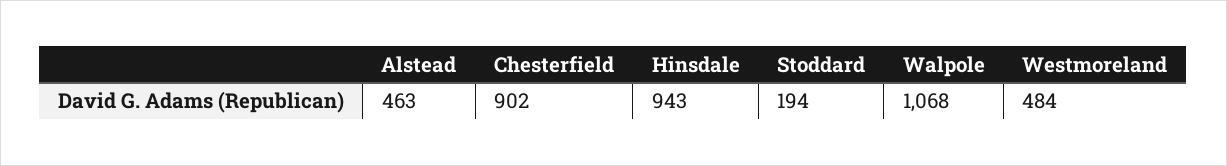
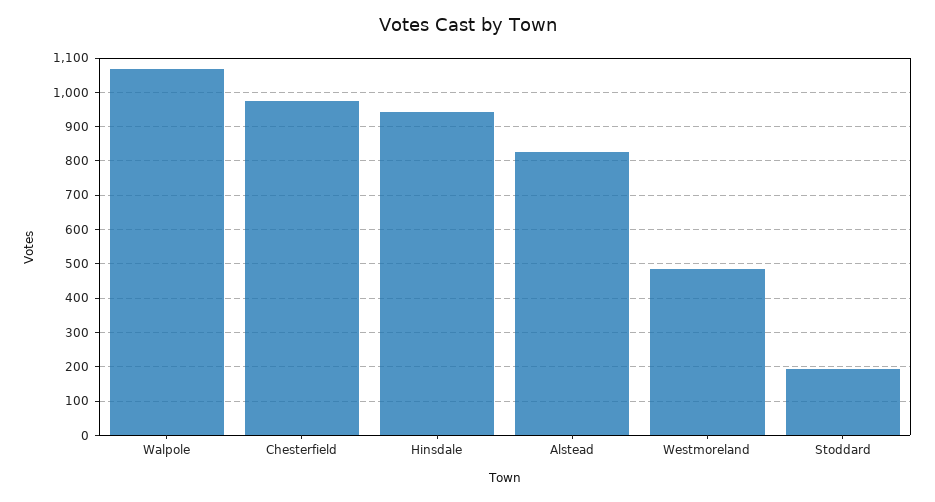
Alstead: 463 -> 820
Chesterfield: 902 -> 980

